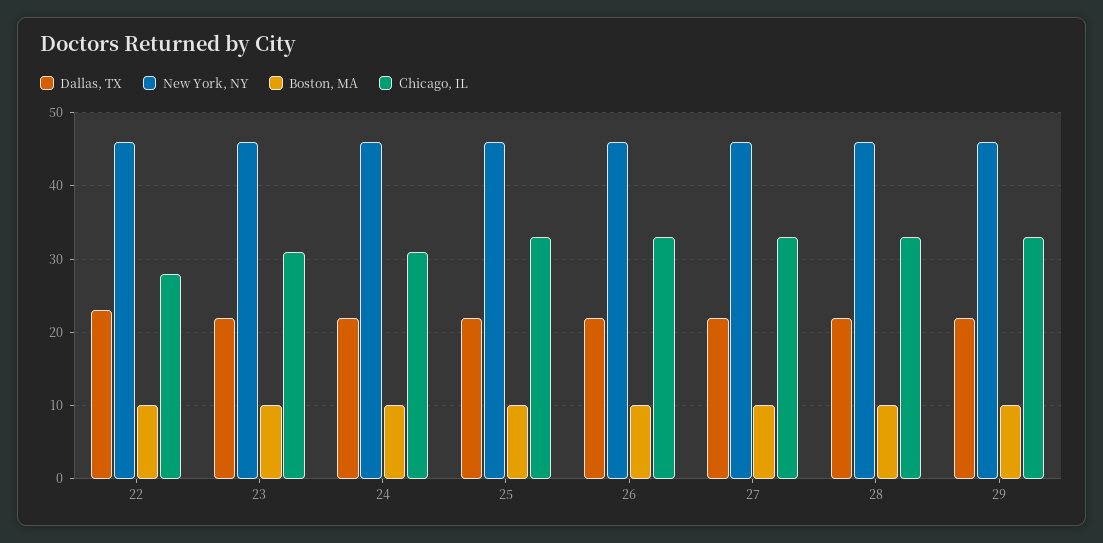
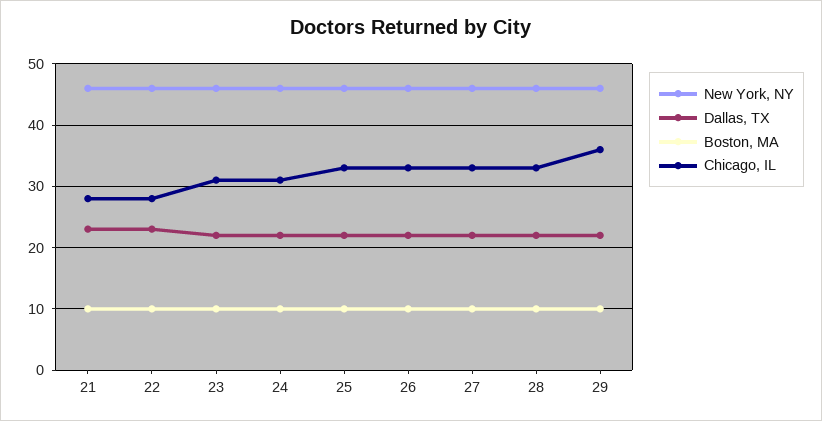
Chicago, IL, 29: 33 -> 36
New York, NY, 21: none -> 46
Dallas, TX, 21: none -> 23
Boston, MA, 21: none -> 10
Chicago, IL, 21: none -> 28

